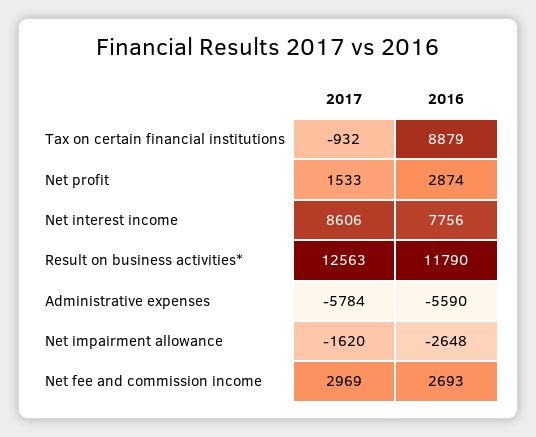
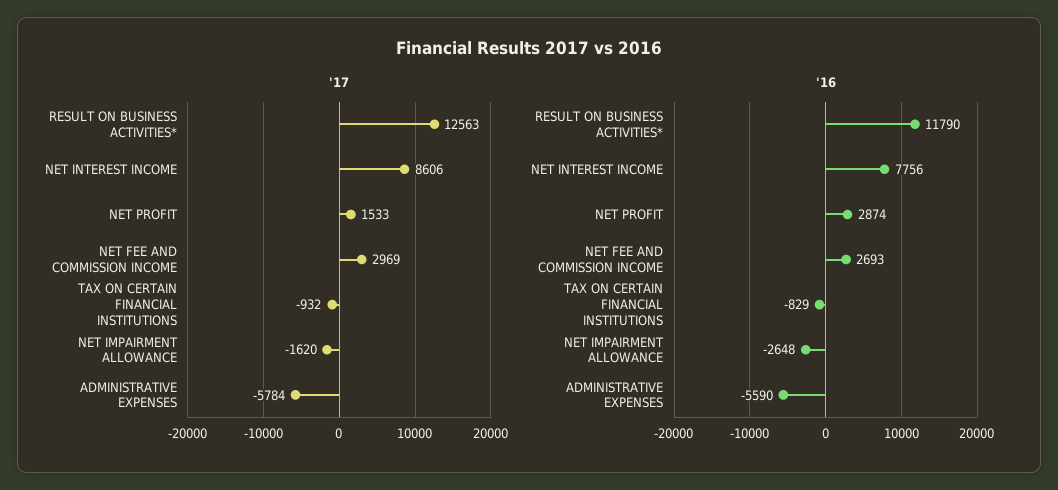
2016, Tax on certain financial institutions: 8879 -> -829

